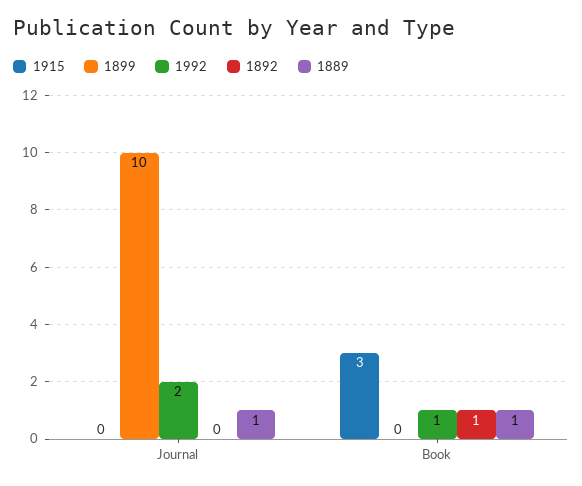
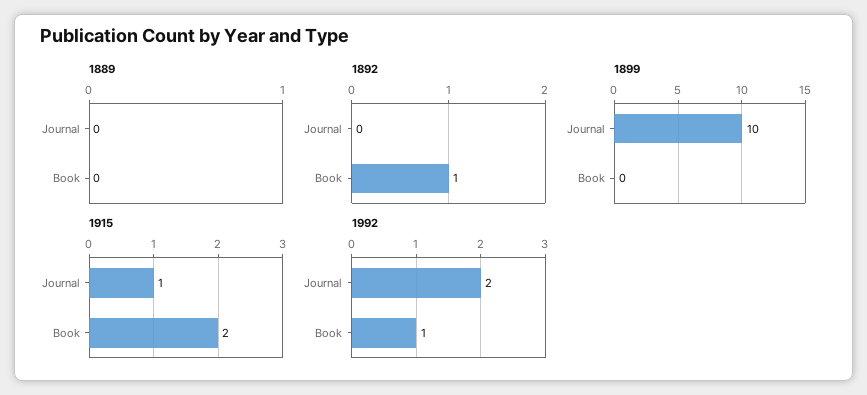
1915, Journal: 0 -> 1
1889, Journal: 1 -> 0
1915, Book: 3 -> 2
1889, Book: 1 -> 0

